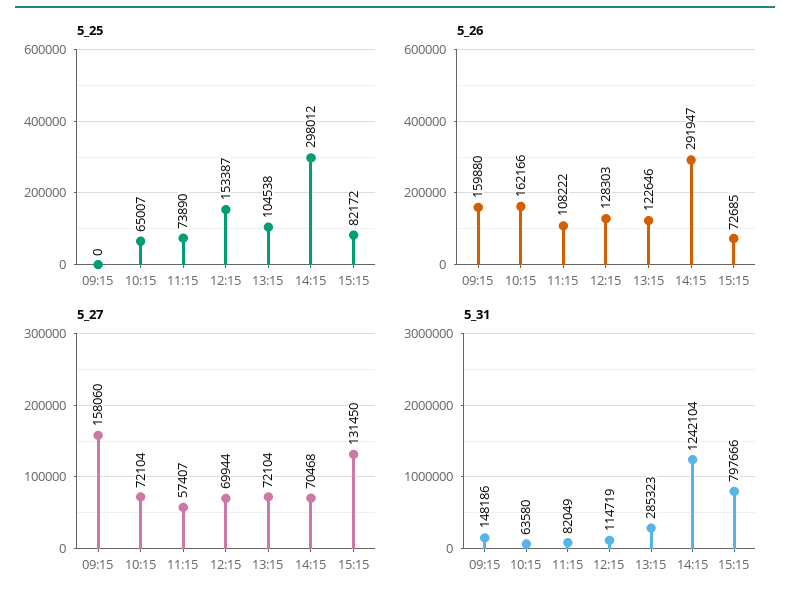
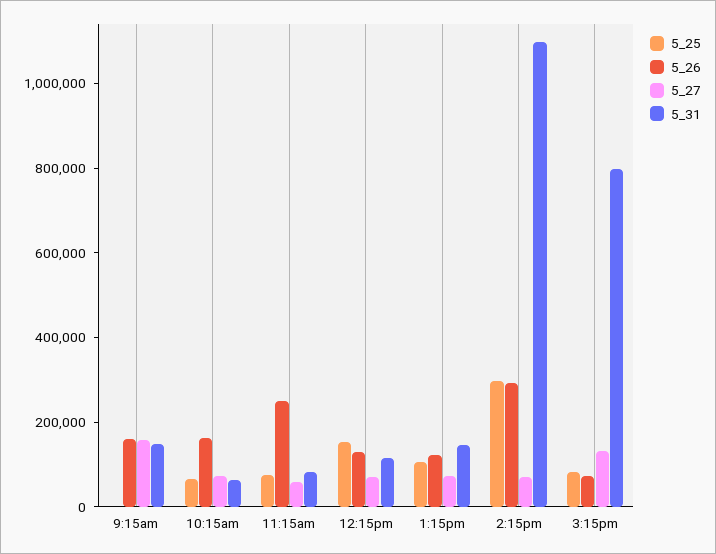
5_26, 11:15: 108222 -> 250000
5_31, 13:15: 285323 -> 150000
5_31, 14:15: 1242104 -> 1100000

